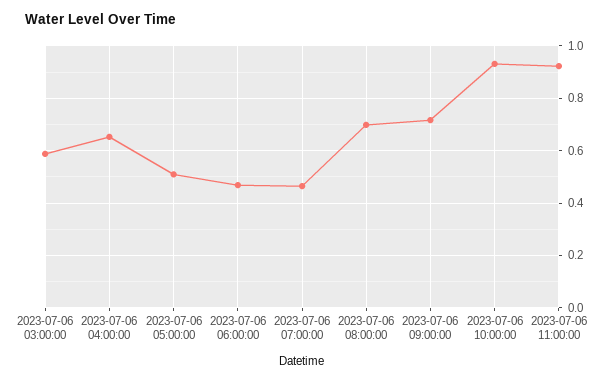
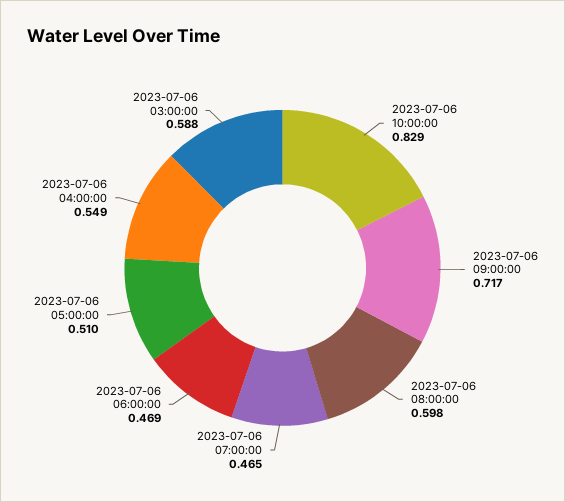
2023-07-06 04:00:00: 0.65 -> 0.549
2023-07-06 08:00:00: 0.7 -> 0.598
2023-07-06 10:00:00: 0.925 -> 0.829
2023-07-06 11:00:00: 0.925 -> none

